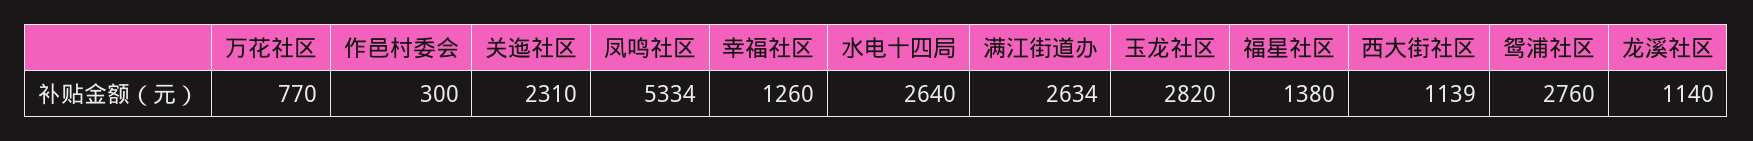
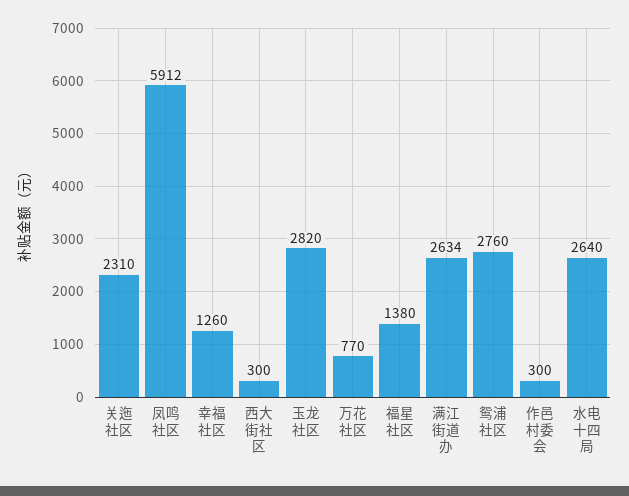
凤鸣社区: 5334 -> 5912
西大街社区: 1139 -> 300
龙溪社区: 1140 -> none

